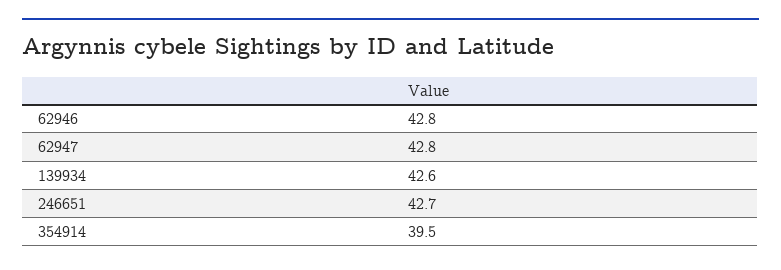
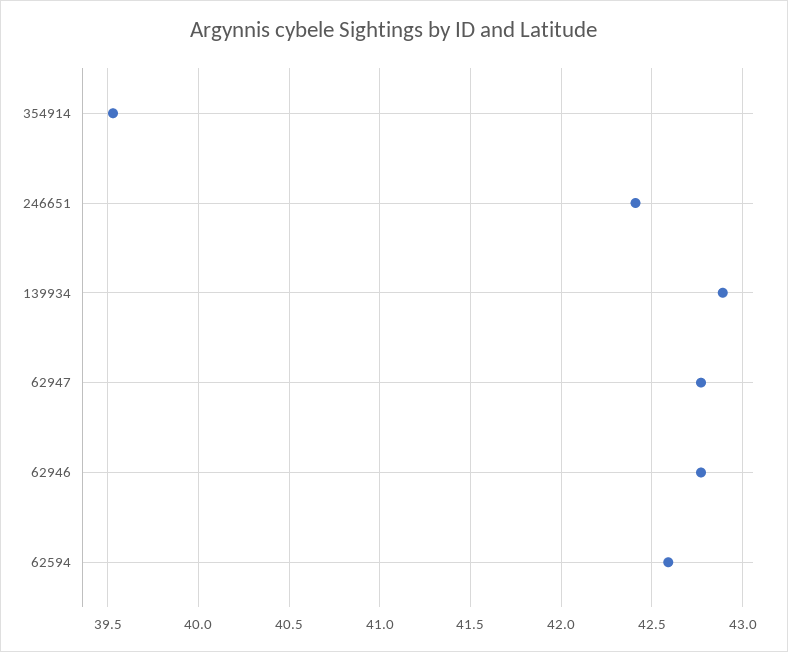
139934: 42.6 -> 42.9
246651: 42.7 -> 42.4
62594: none -> 42.6

